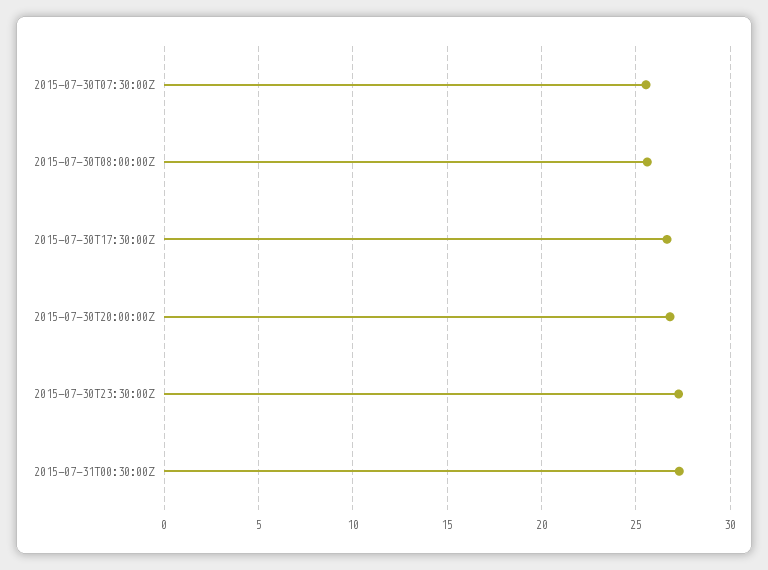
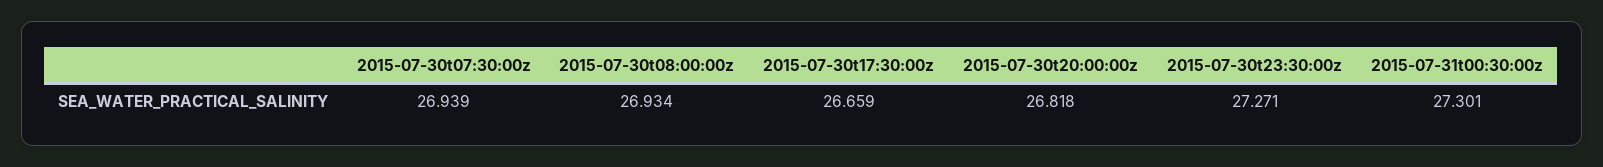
2015-07-30T07:30:00Z: 25.5 -> 26.939
2015-07-30T08:00:00Z: 25.5 -> 26.934

